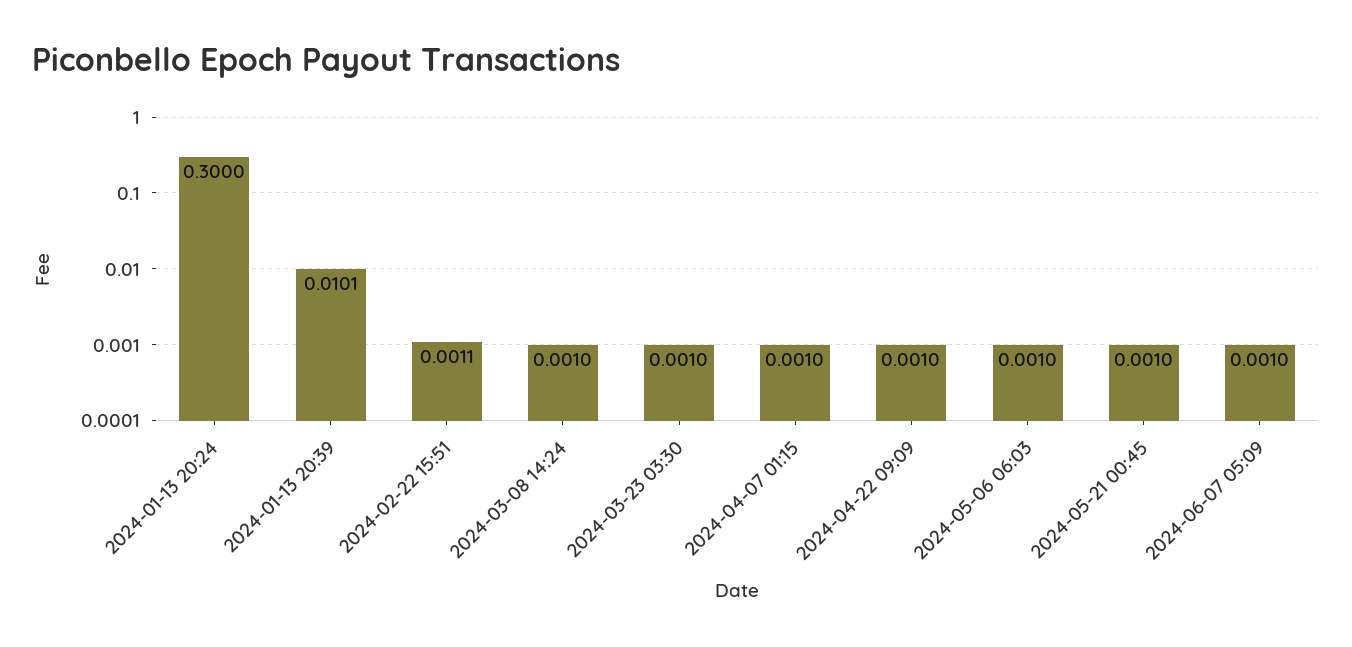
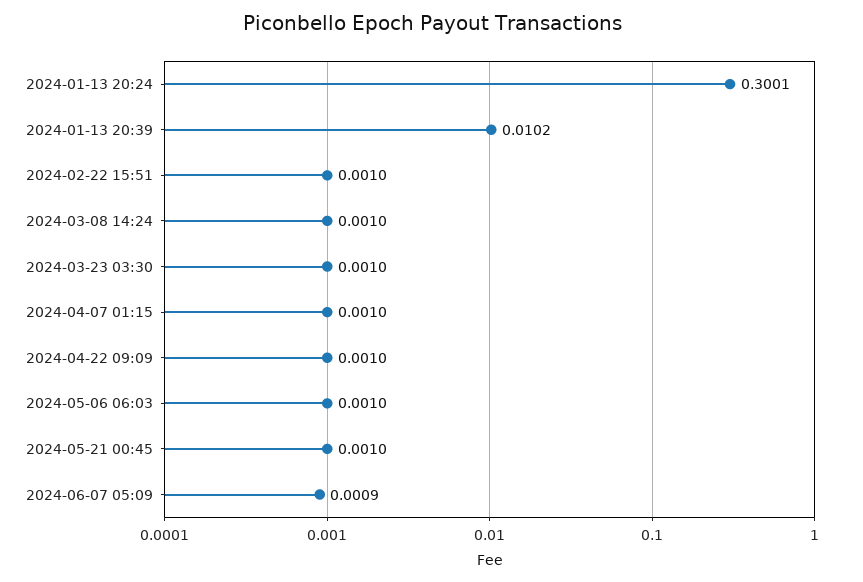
2024-01-13 20:24: 0.3 -> 0.3001
2024-01-13 20:39: 0.0101 -> 0.0102
2024-02-22 15:51: 0.0011 -> 0.001
2024-06-07 05:09: 0.001 -> 0.0009

